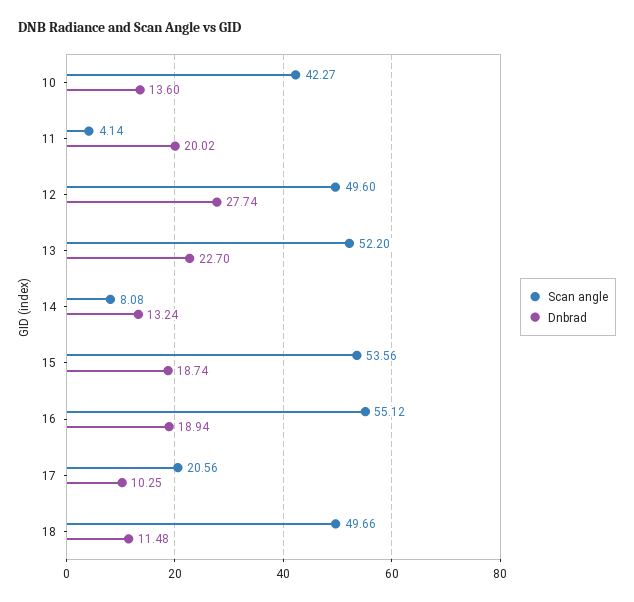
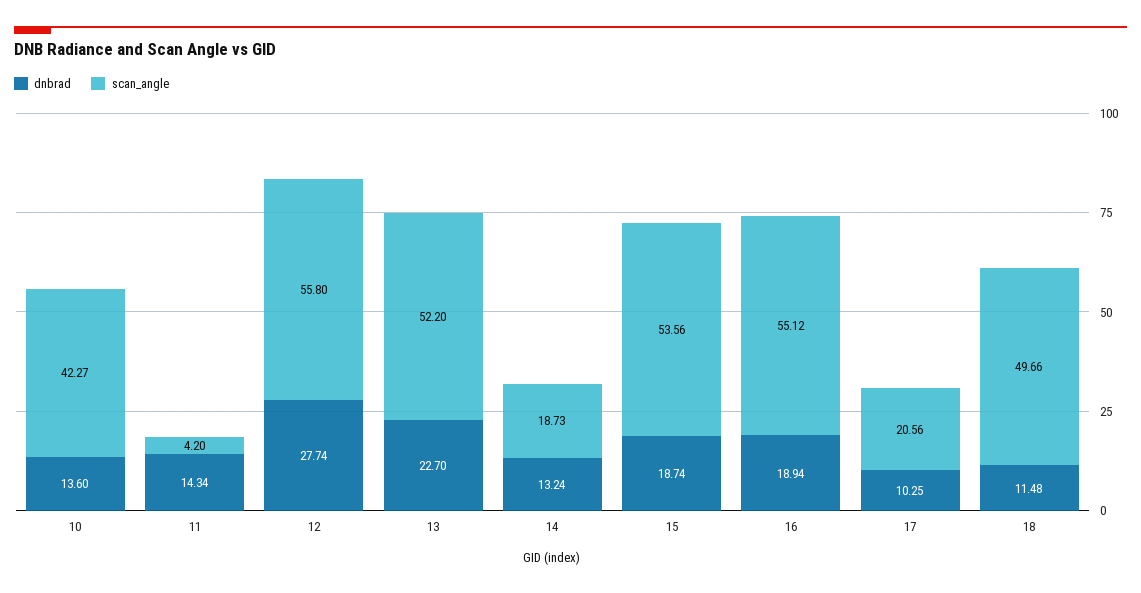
Scan angle, 11: 4.14 -> 4.2
Dnbrad, 11: 20.02 -> 14.34
Scan angle, 12: 49.6 -> 55.8
Scan angle, 14: 8.08 -> 18.73

